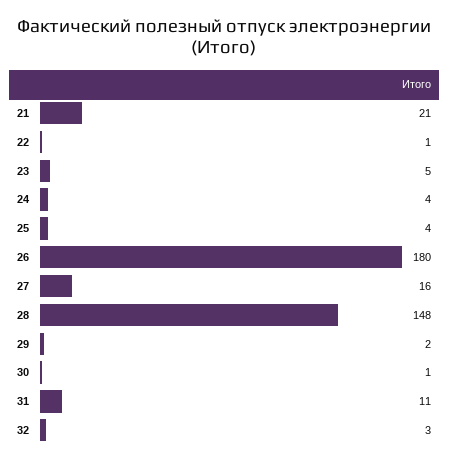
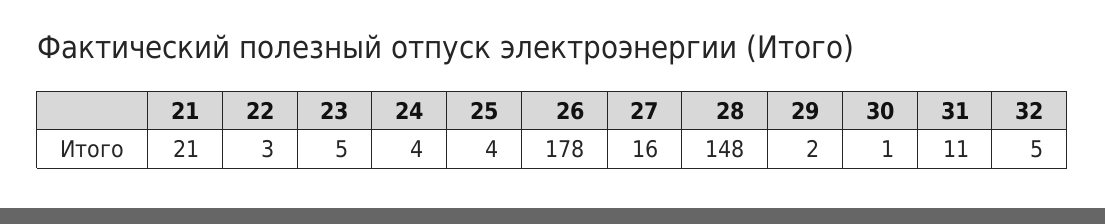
22: 1 -> 3
26: 180 -> 178
32: 3 -> 5

